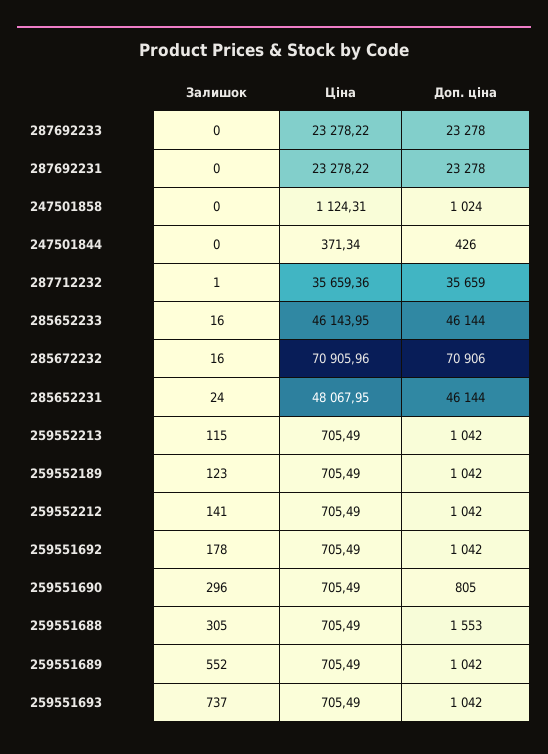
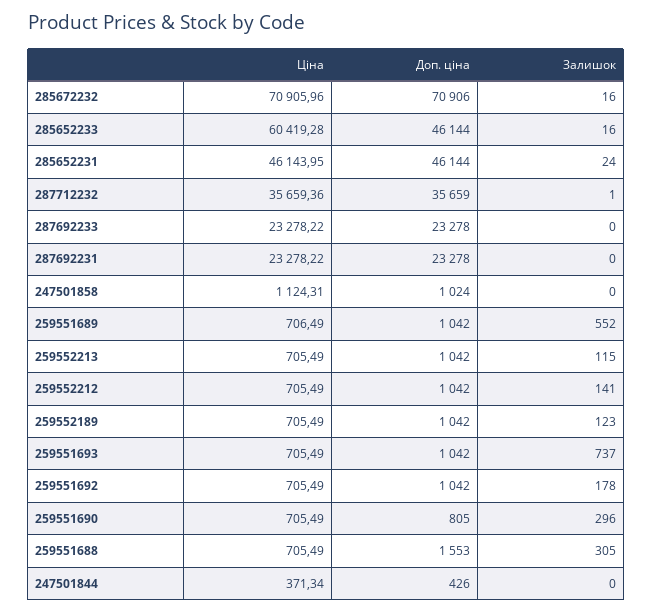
Ціна, 285652233: 46143.95 -> 60419.28
Ціна, 285652231: 48067.95 -> 46143.95
Ціна, 259551689: 705.49 -> 706.49

